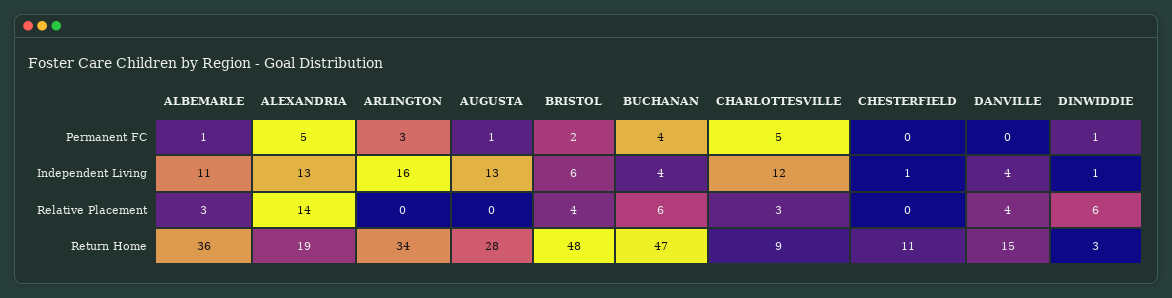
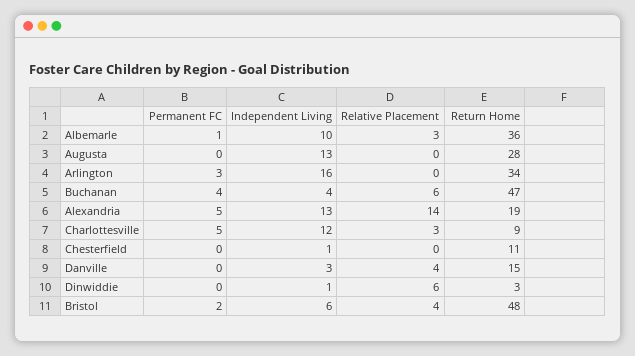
AUGUSTA, Permanent FC: 1 -> 0
DINWIDDIE, Permanent FC: 1 -> 0
ALBEMARLE, Independent Living: 11 -> 10
DANVILLE, Independent Living: 4 -> 3

